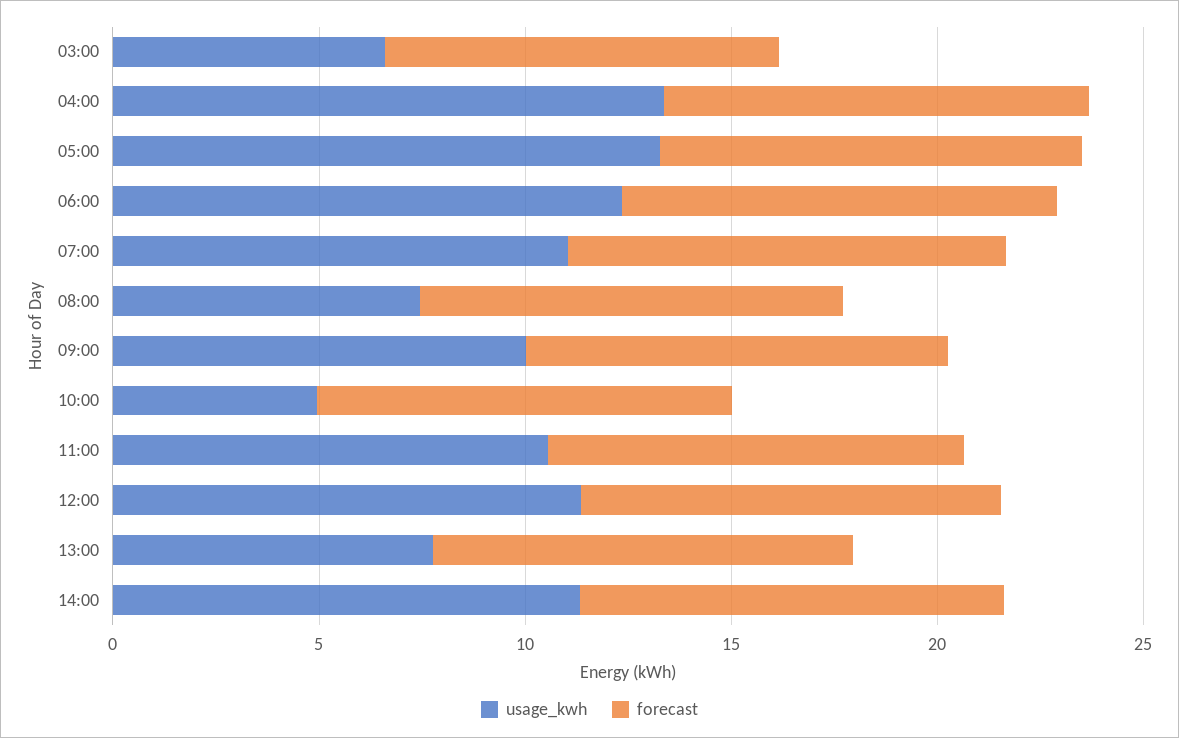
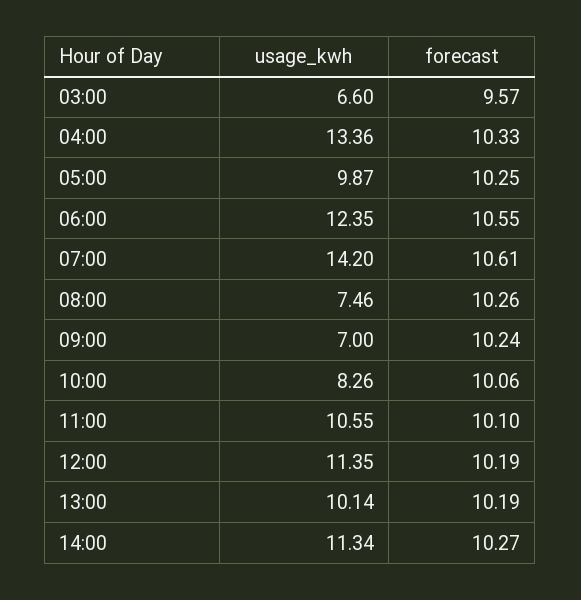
usage_kwh, 05:00: 13 -> 9.87
usage_kwh, 07:00: 11 -> 14.2
usage_kwh, 09:00: 10 -> 7
usage_kwh, 10:00: 5 -> 8.26
usage_kwh, 13:00: 8 -> 10.14

